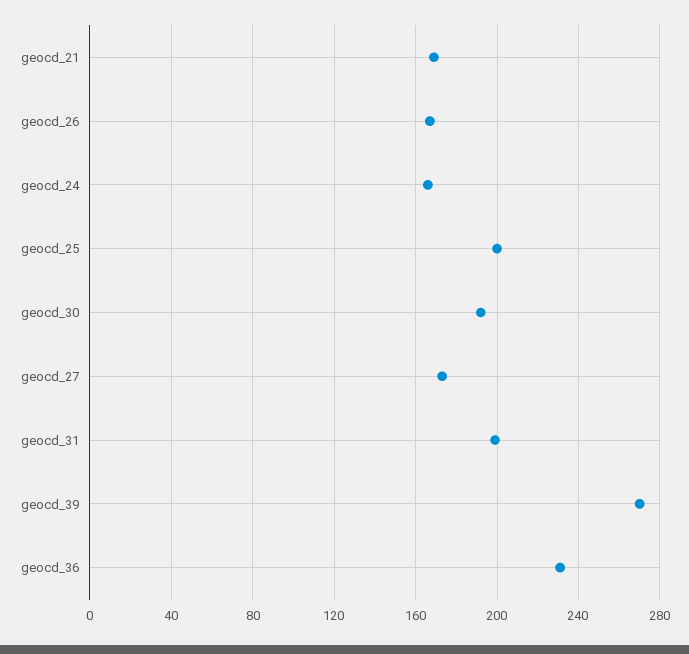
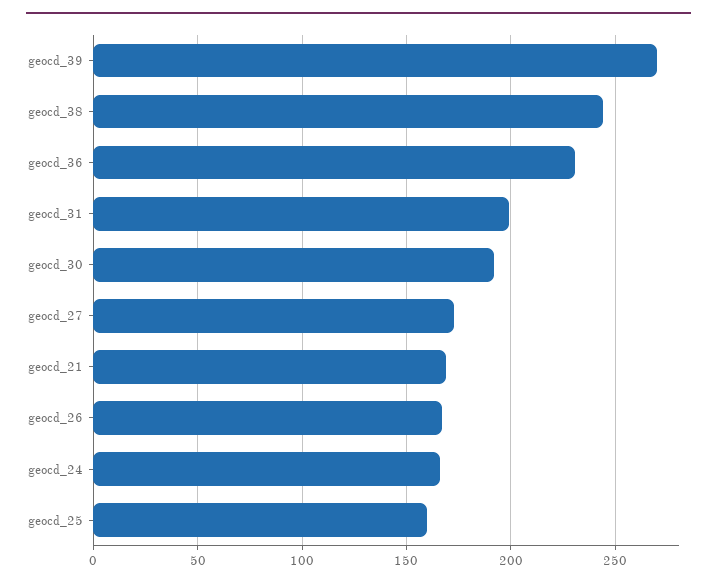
geocd_25: 200 -> 160
geocd_38: none -> 245

